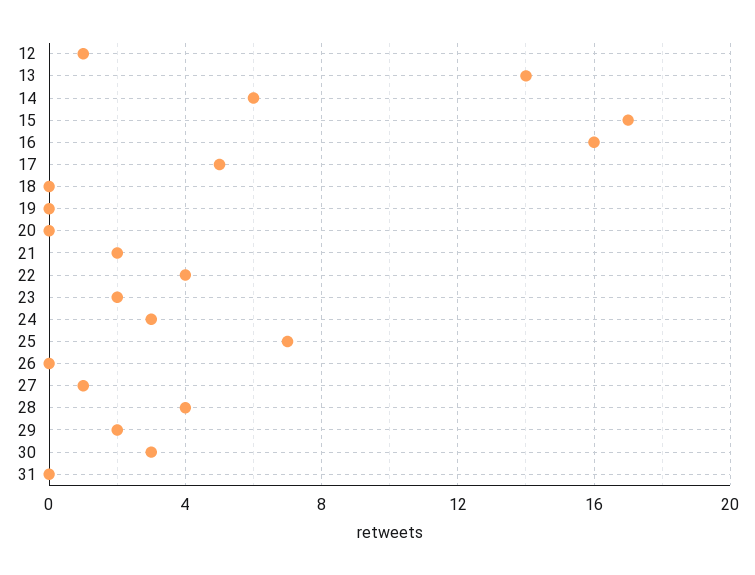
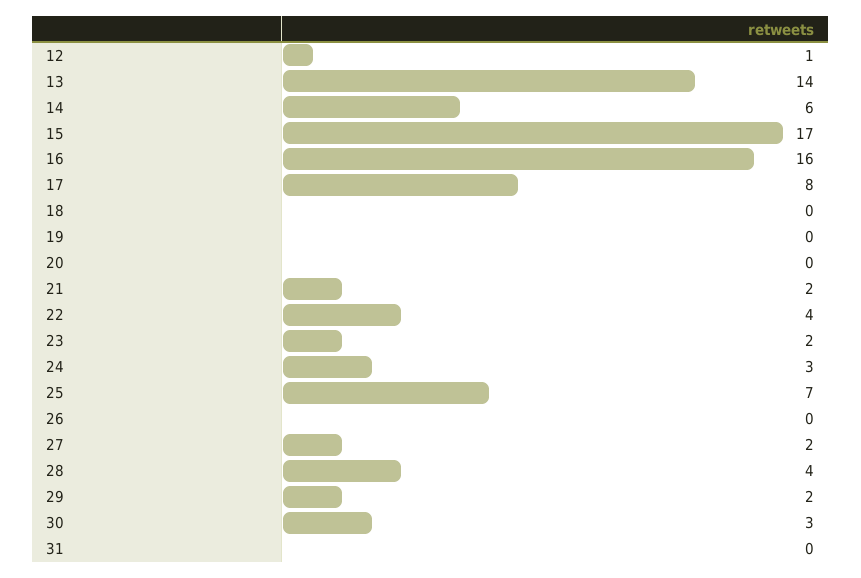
17: 5 -> 8
27: 1 -> 2

